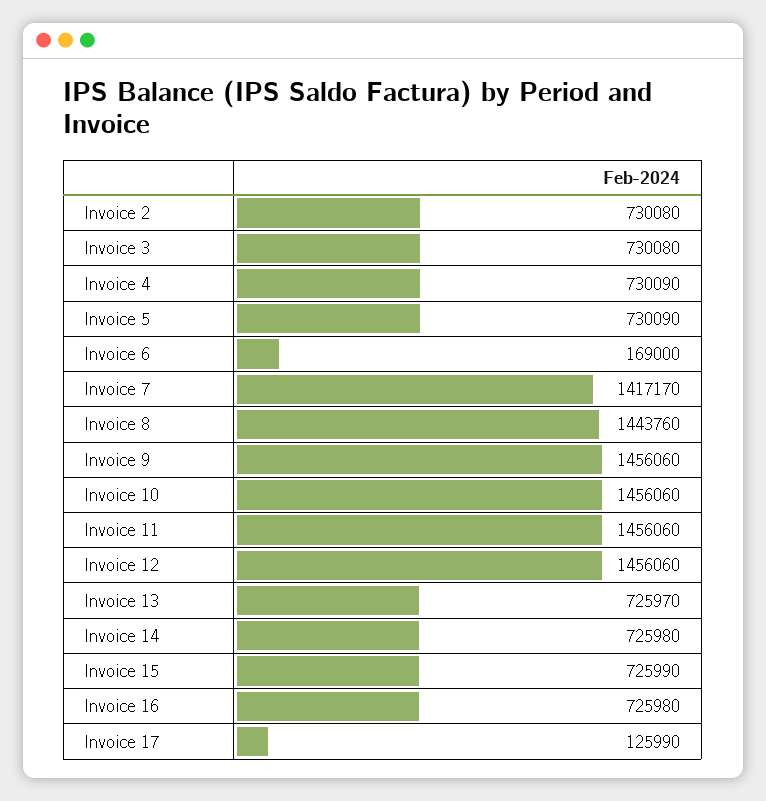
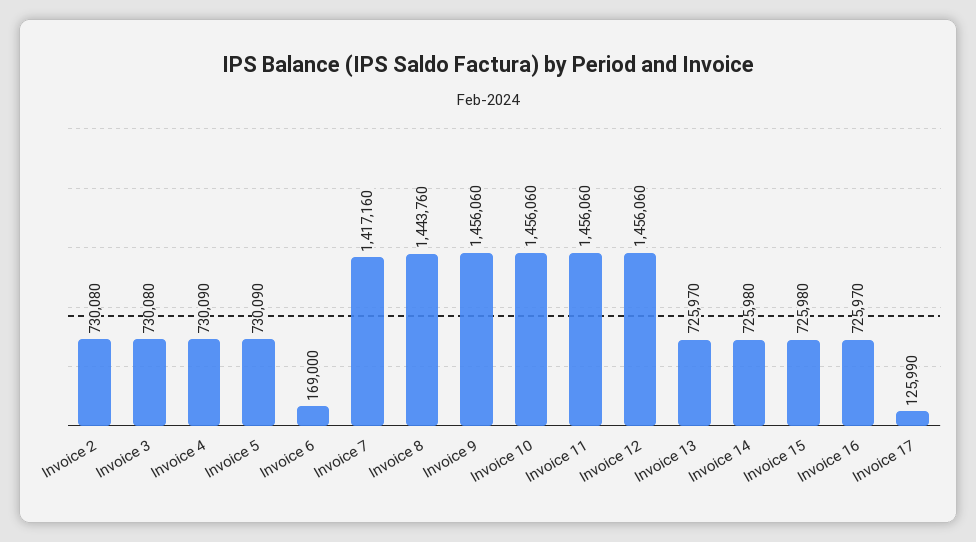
Invoice 7: 1417170 -> 1417160
Invoice 15: 725990 -> 725980
Invoice 16: 725980 -> 725970

